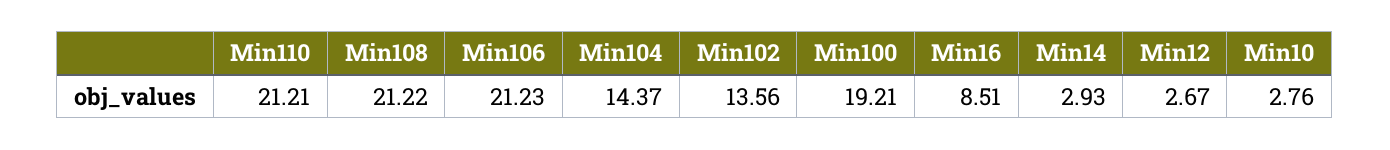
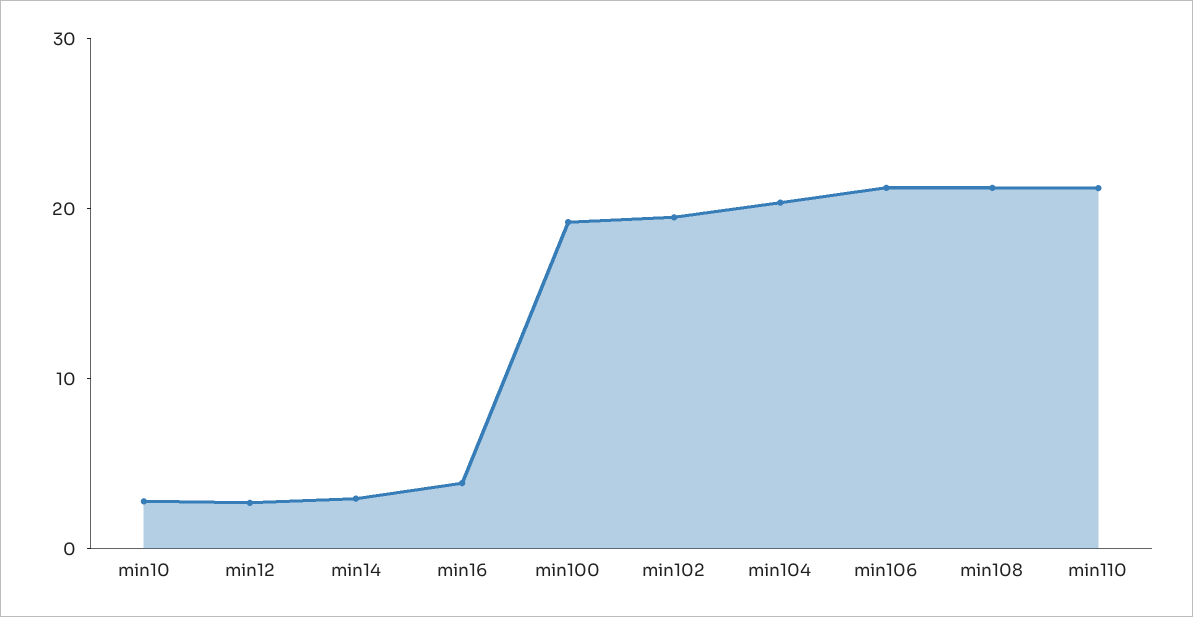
Min104: 14.37 -> 20
Min102: 13.56 -> 20
Min16: 8.51 -> 4

